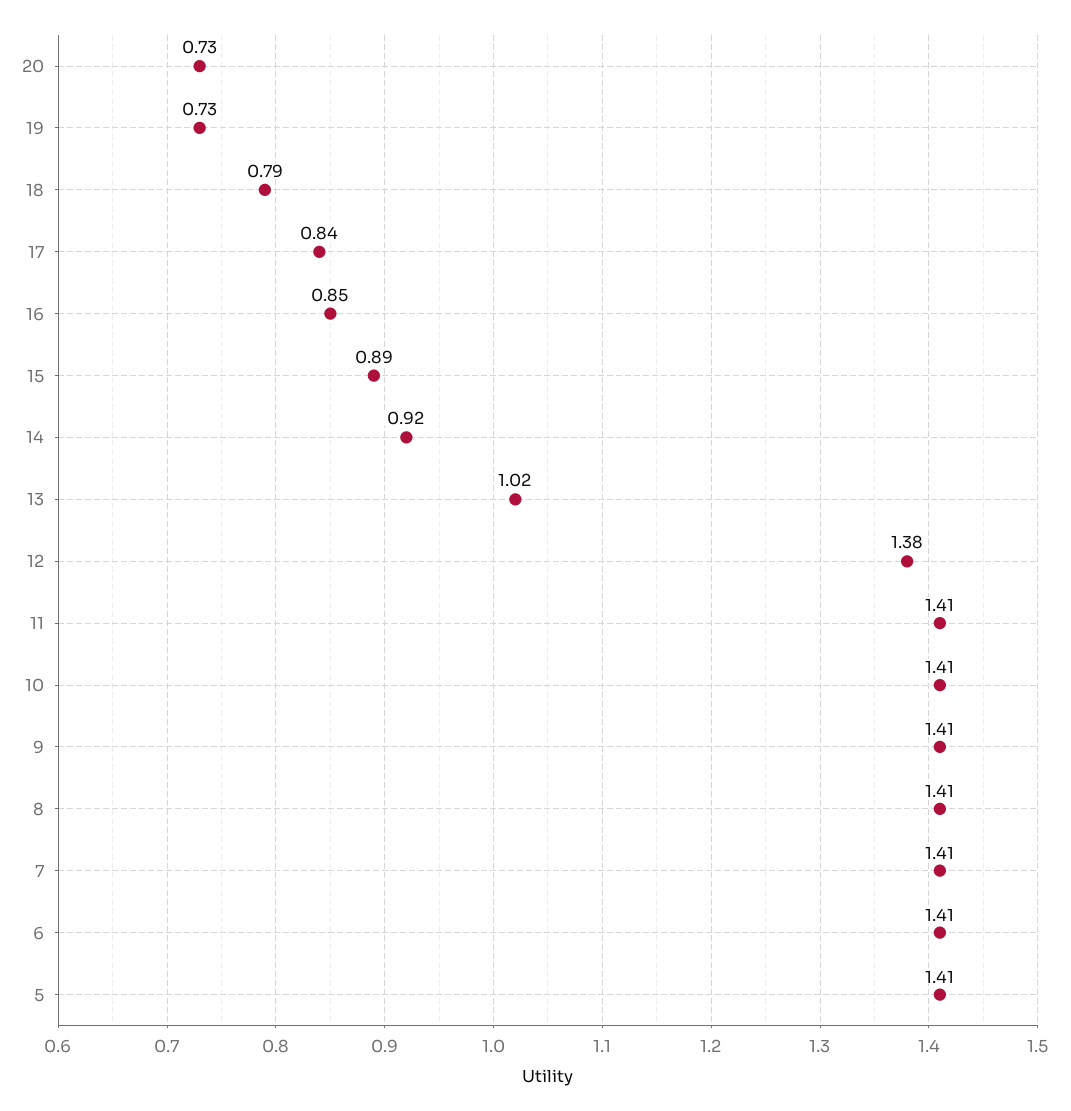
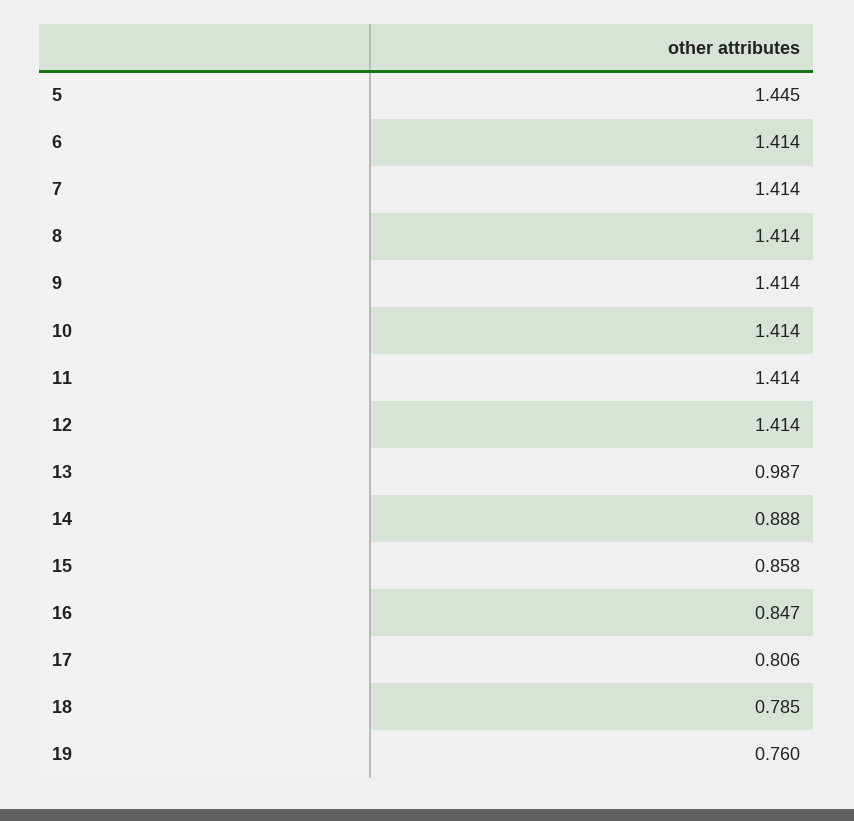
20: 0.73 -> none
19: 0.73 -> 0.76
17: 0.84 -> 0.806
15: 0.89 -> 0.858
14: 0.92 -> 0.888
13: 1.02 -> 0.987
12: 1.38 -> 1.414
5: 1.41 -> 1.445

